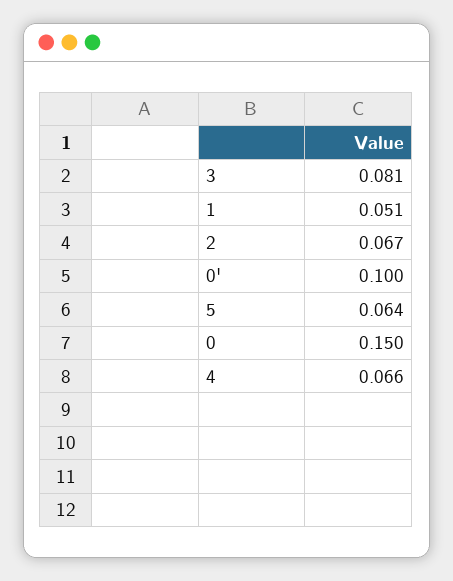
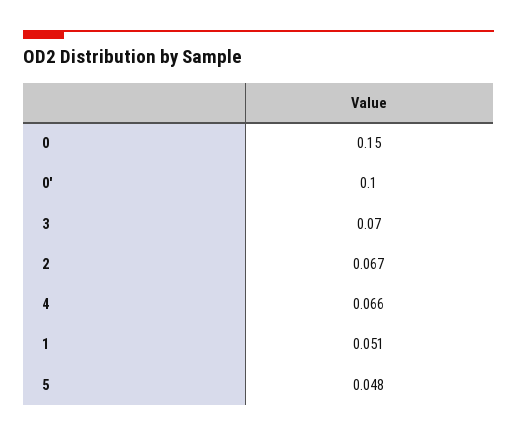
3: 0.081 -> 0.07
5: 0.064 -> 0.048

